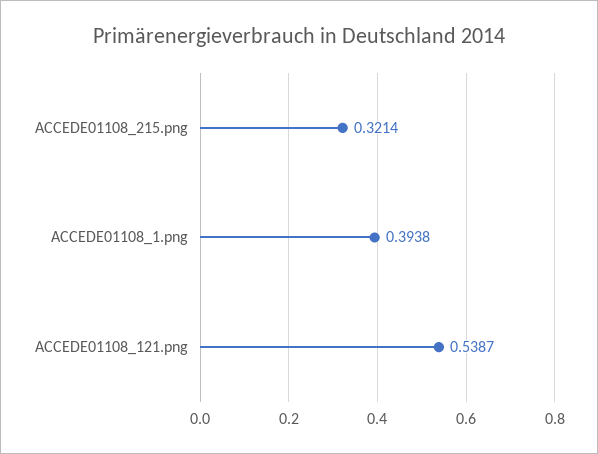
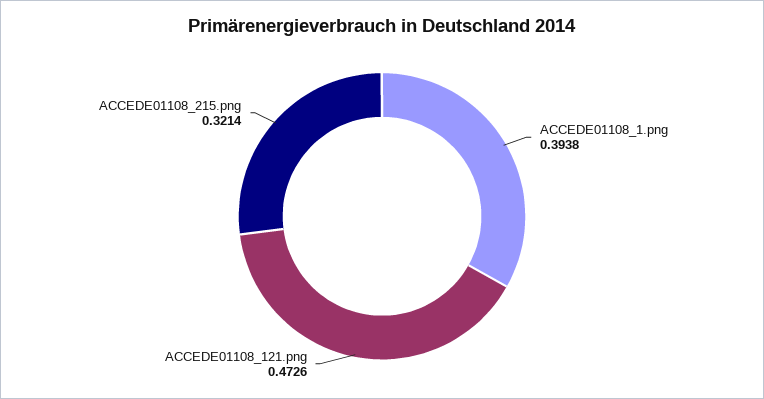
ACCEDE01108_121.png: 0.5387 -> 0.4726

